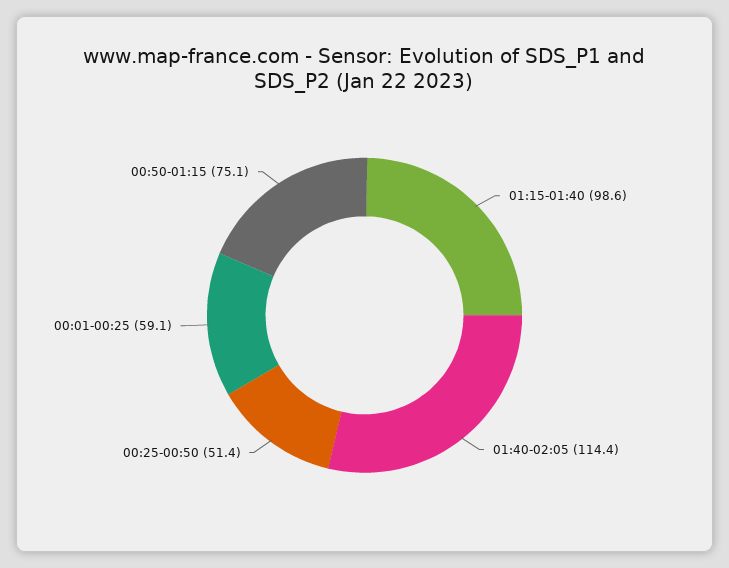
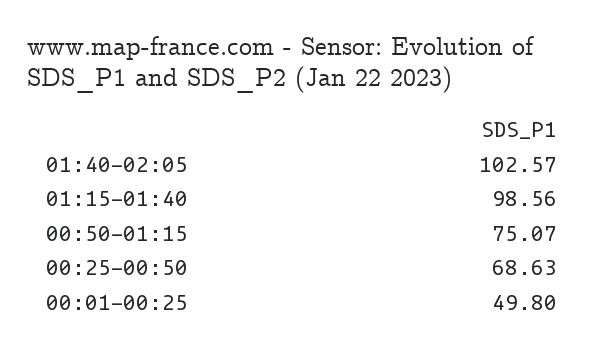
01:40-02:05: 114.4 -> 102.57
00:25-00:50: 51.4 -> 68.63
00:01-00:25: 59.1 -> 49.8

